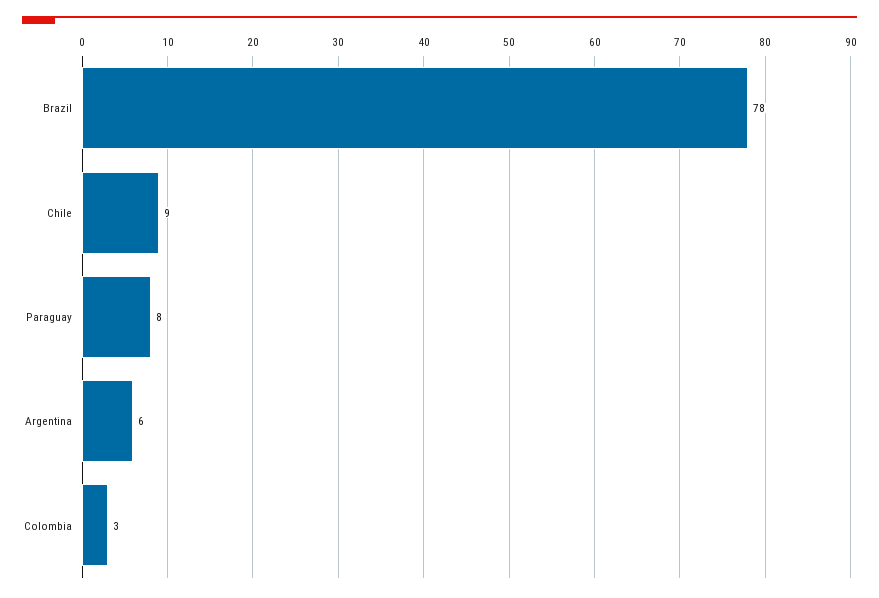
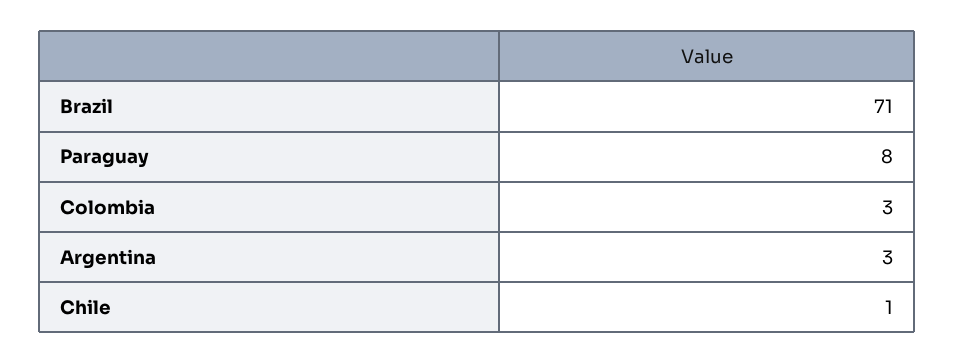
Brazil: 78 -> 71
Chile: 9 -> 1
Argentina: 6 -> 3

